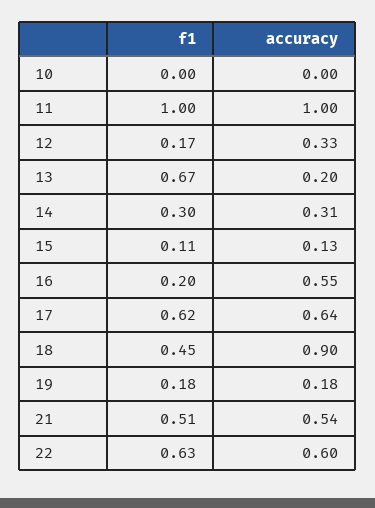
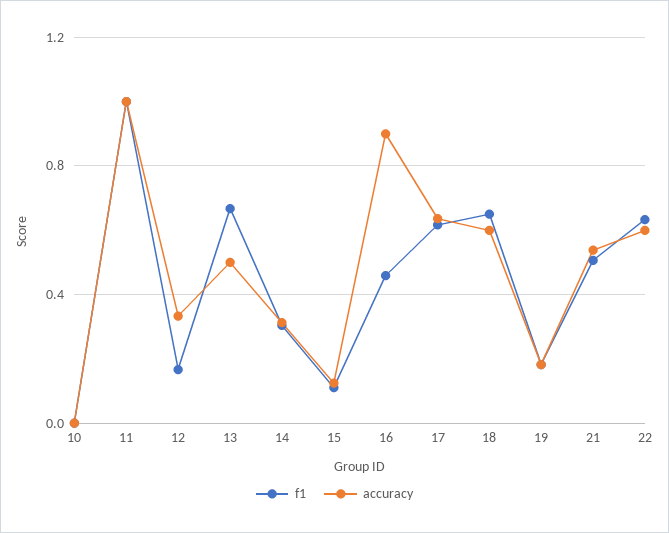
accuracy, 13: 0.2 -> 0.5
f1, 16: 0.2 -> 0.45
accuracy, 16: 0.55 -> 0.9
f1, 18: 0.45 -> 0.65
accuracy, 18: 0.9 -> 0.6

